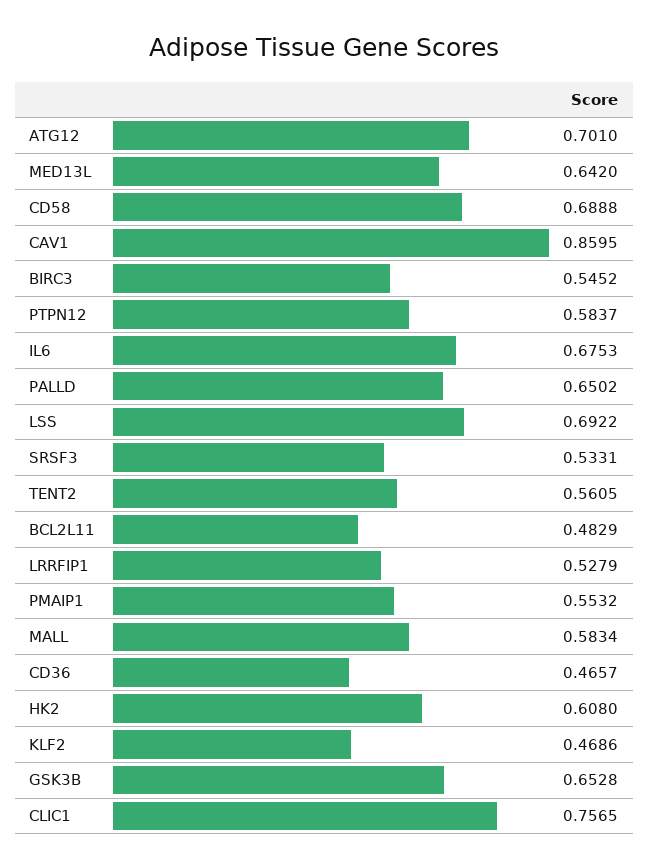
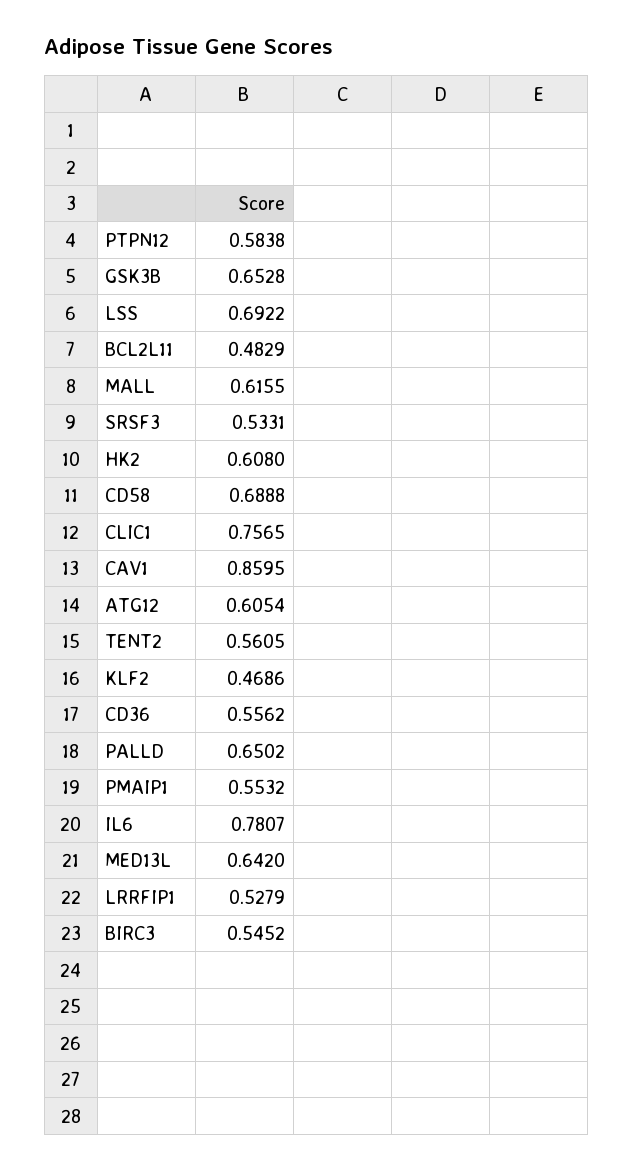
ATG12: 0.701 -> 0.6054
PTPN12: 0.5837 -> 0.5838
IL6: 0.6753 -> 0.7807
MALL: 0.5834 -> 0.6155
CD36: 0.4657 -> 0.5562

